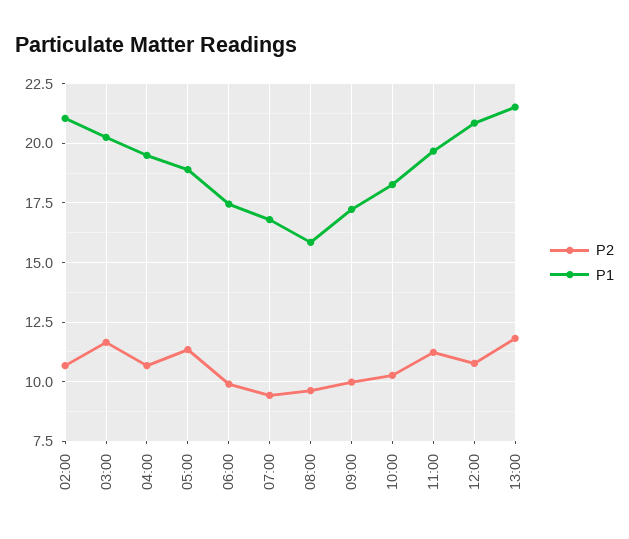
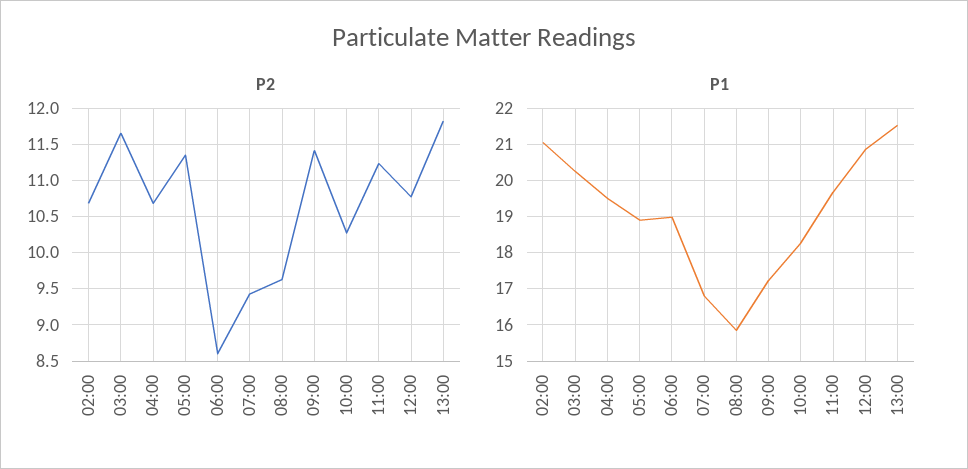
P2, 06:00: 10 -> 8.6
P1, 06:00: 17.5 -> 19
P2, 09:00: 10 -> 11.4

